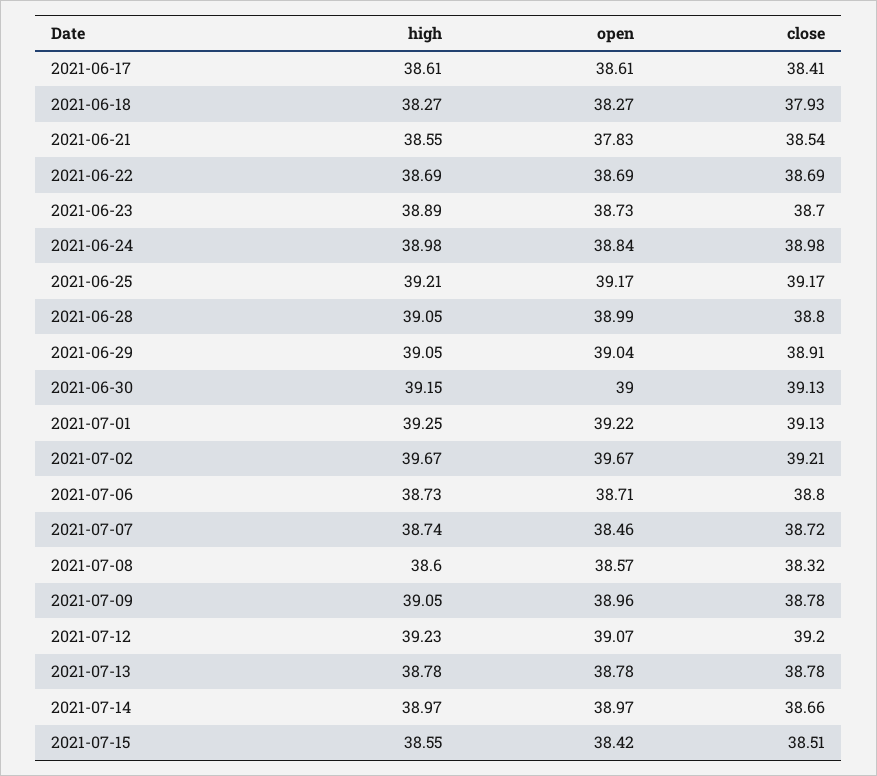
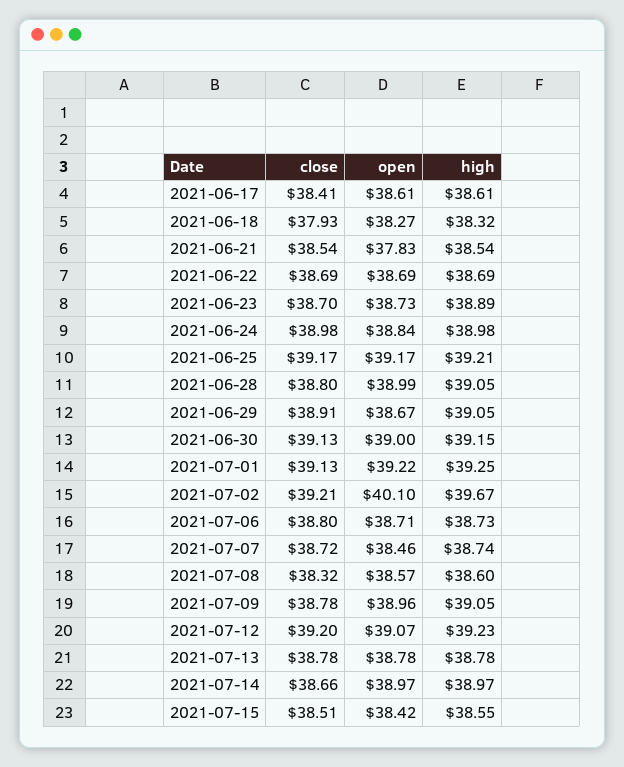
high, 2021-06-18: 38.27 -> 38.32
high, 2021-06-21: 38.55 -> 38.54
open, 2021-06-29: 39.04 -> 38.67
open, 2021-07-02: 39.67 -> 40.1

